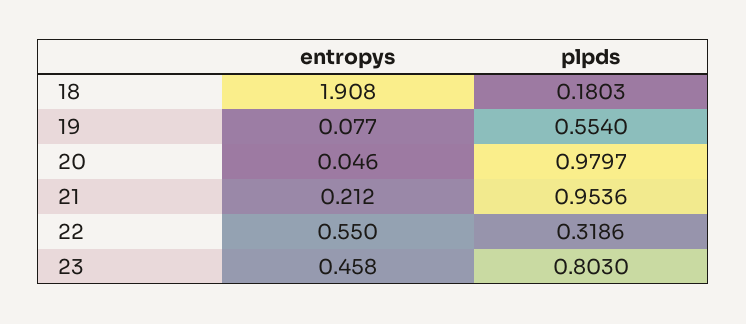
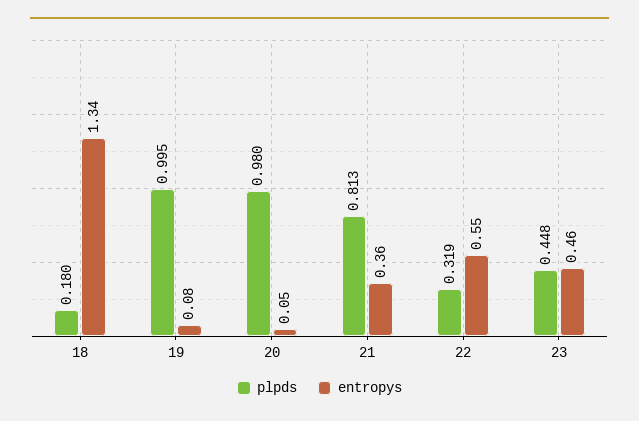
entropys, 18: 1.908 -> 1.34
plpds, 19: 0.554 -> 0.995
entropys, 21: 0.212 -> 0.36
plpds, 21: 0.9536 -> 0.813
plpds, 23: 0.803 -> 0.448

